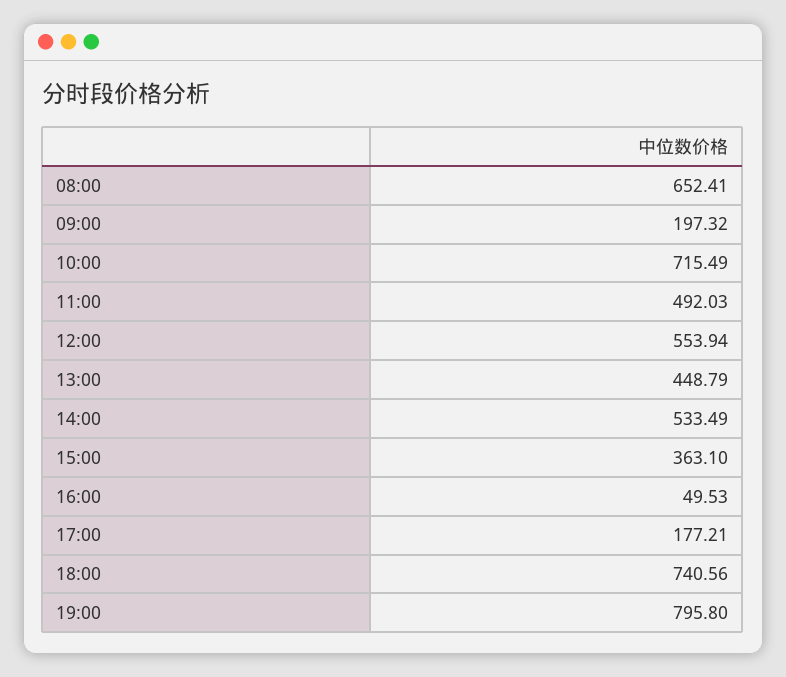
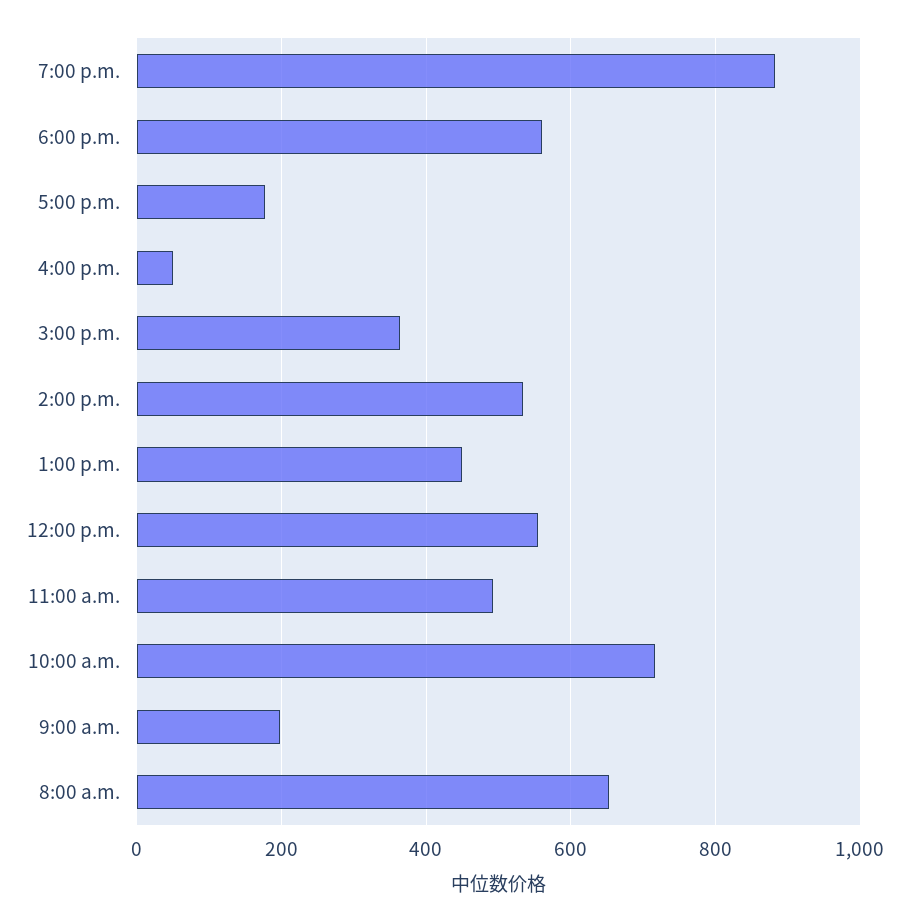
18:00: 740.56 -> 560
19:00: 795.8 -> 880

